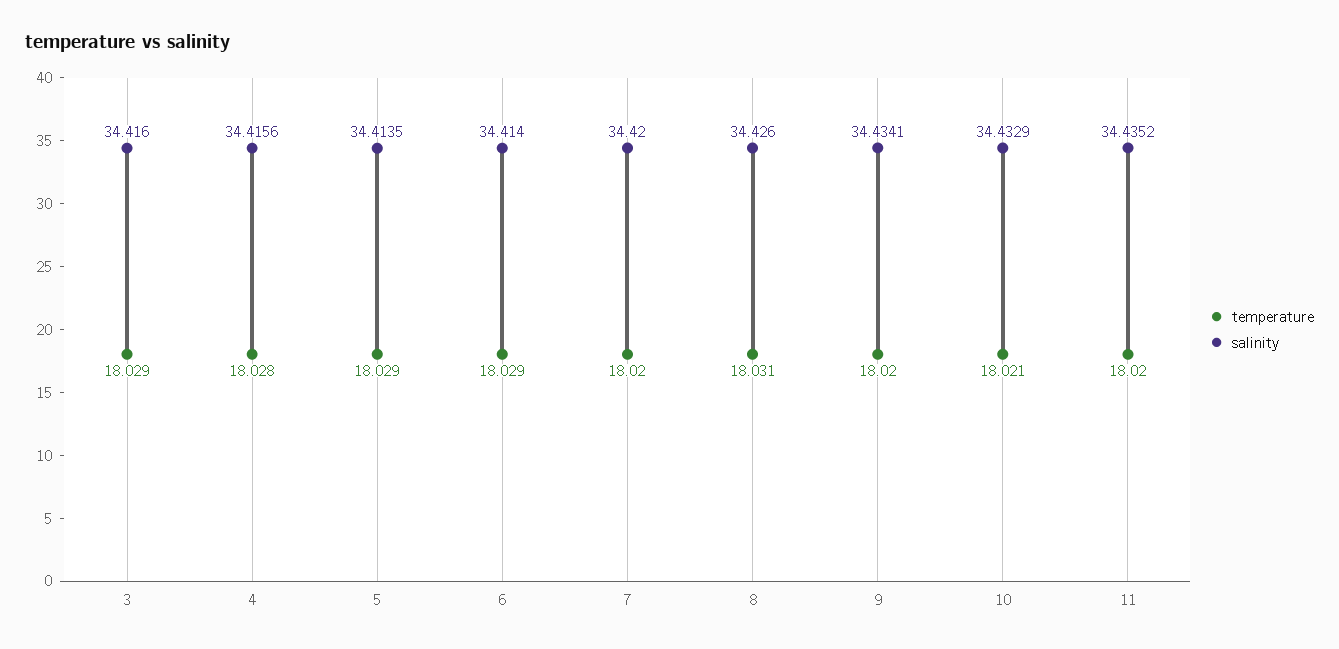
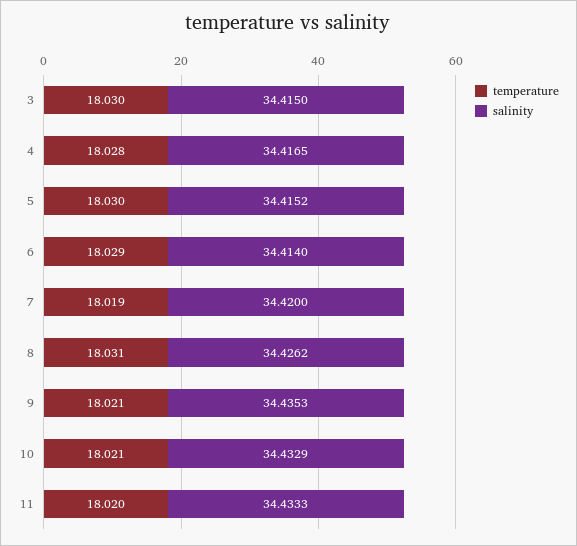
temperature, 3: 18.029 -> 18.03
salinity, 3: 34.416 -> 34.415
salinity, 4: 34.4156 -> 34.4165
temperature, 5: 18.029 -> 18.03
salinity, 5: 34.4135 -> 34.4152
temperature, 7: 18.02 -> 18.019
salinity, 8: 34.426 -> 34.4262
temperature, 9: 18.02 -> 18.021
salinity, 9: 34.4341 -> 34.4353
salinity, 11: 34.4352 -> 34.4333

